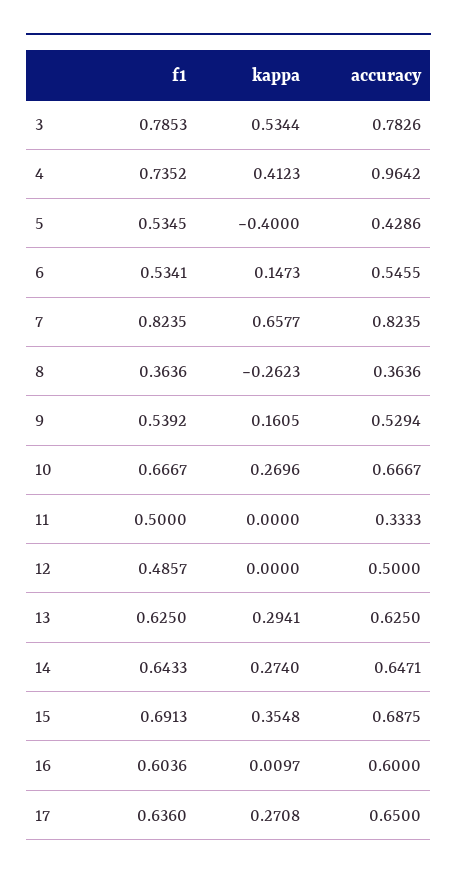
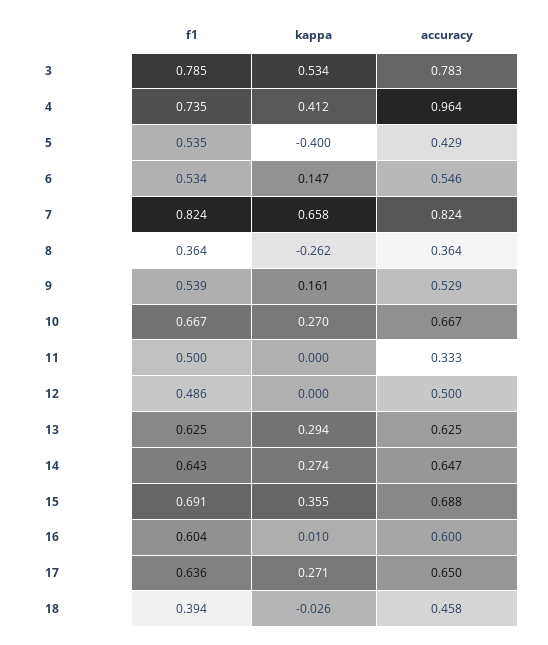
f1, 18: none -> 0.394
kappa, 18: none -> -0.026
accuracy, 18: none -> 0.458

